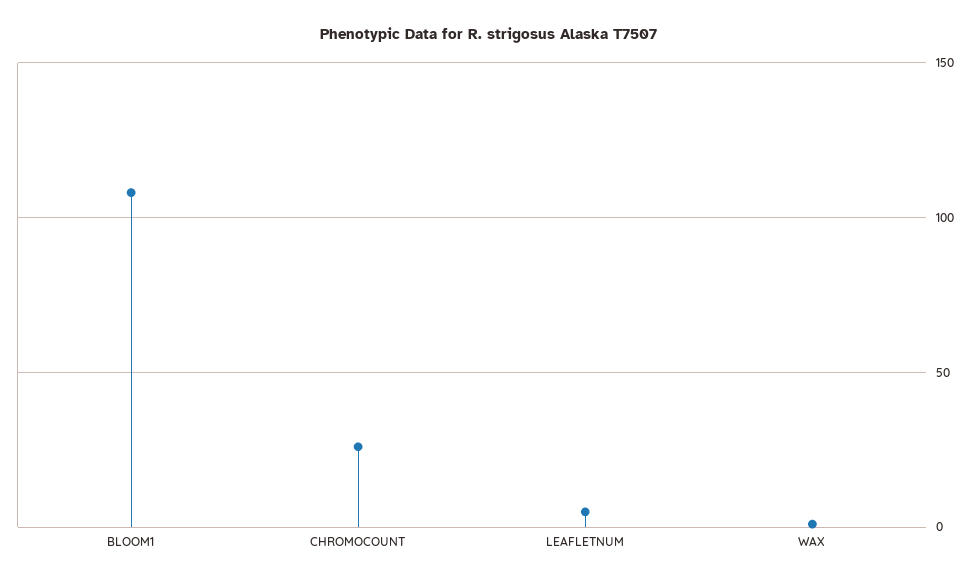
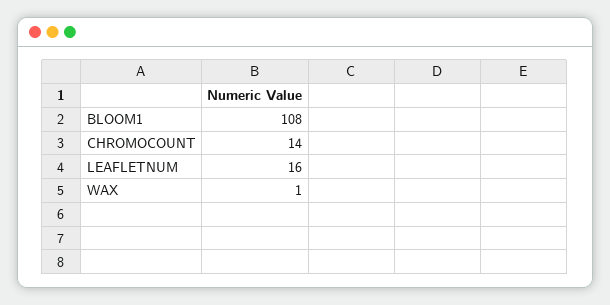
CHROMOCOUNT: 25 -> 14
LEAFLETNUM: 5 -> 16

